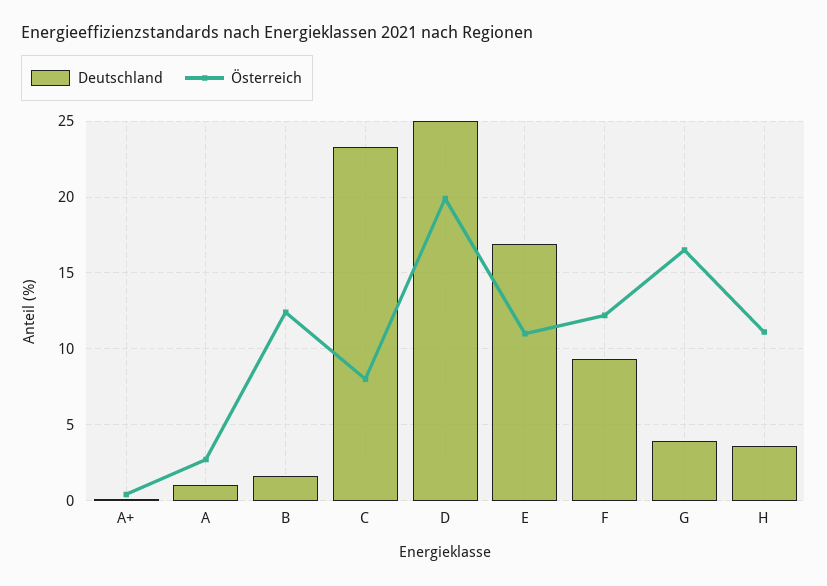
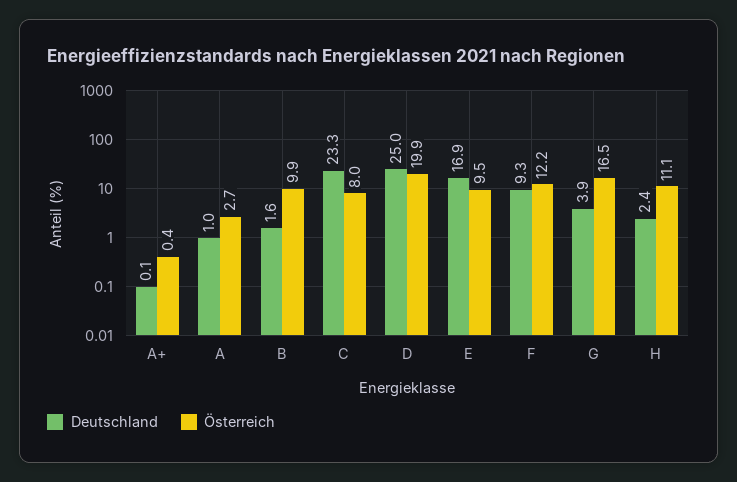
Österreich, B: 12.5 -> 9.9
Österreich, E: 11 -> 9.5
Deutschland, H: 3.5 -> 2.4

